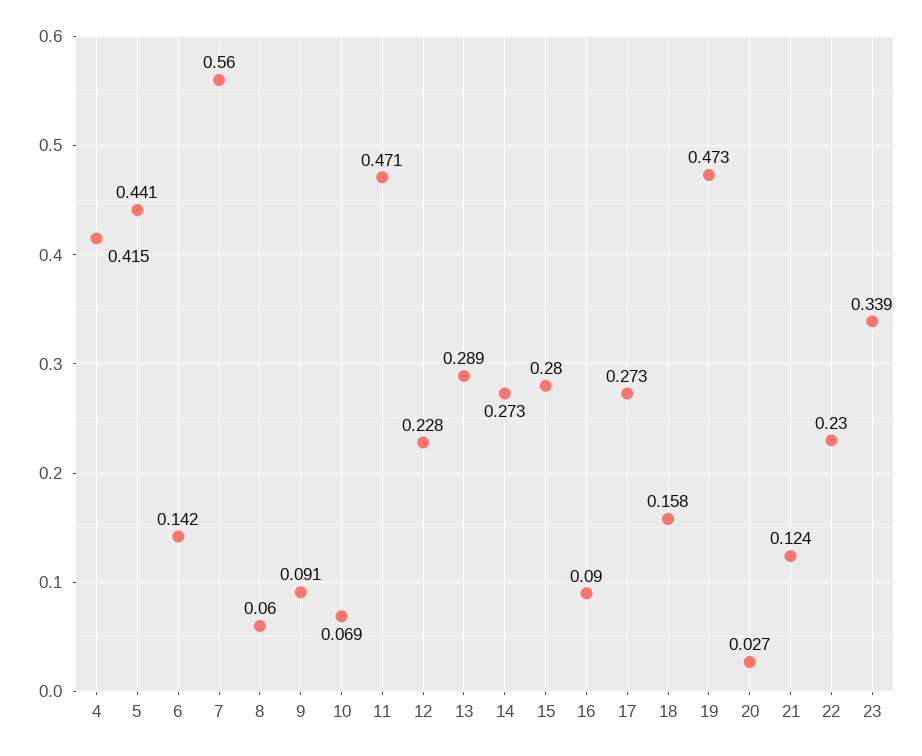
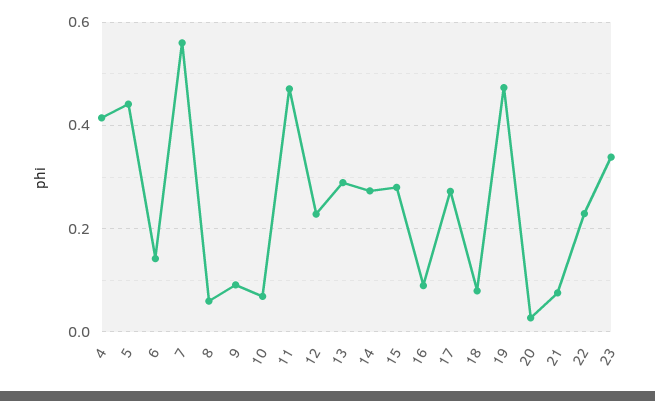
18: 0.158 -> 0.08
21: 0.124 -> 0.08

